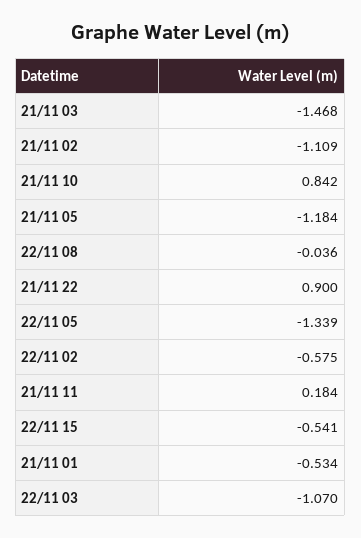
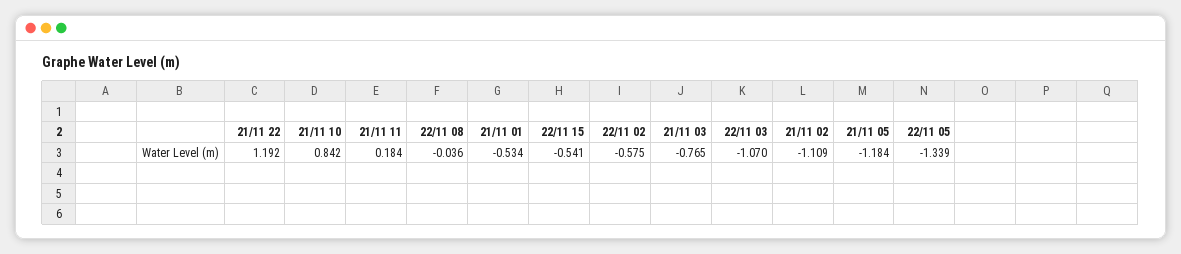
21/11 03: -1.468 -> -0.765
21/11 22: 0.9 -> 1.192

